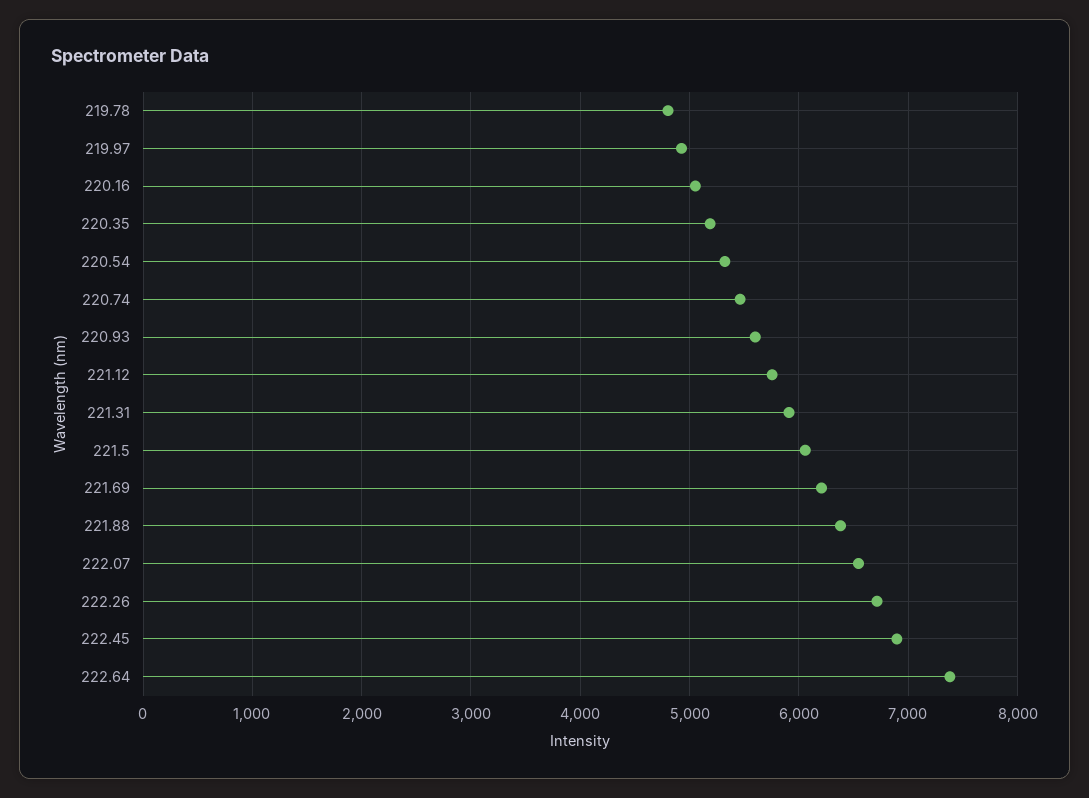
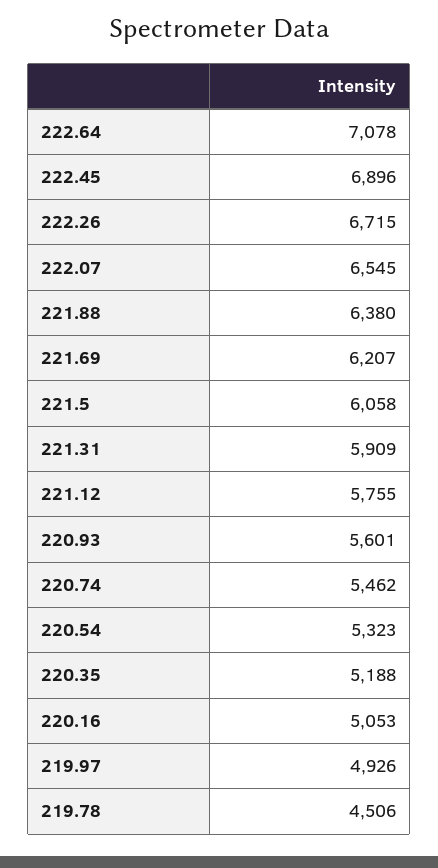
219.78: 4800 -> 4506
222.64: 7400 -> 7078

